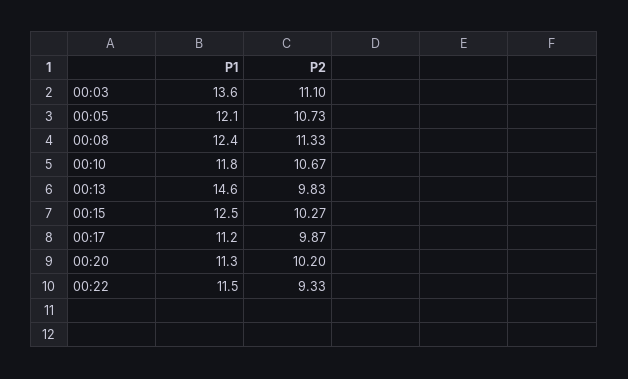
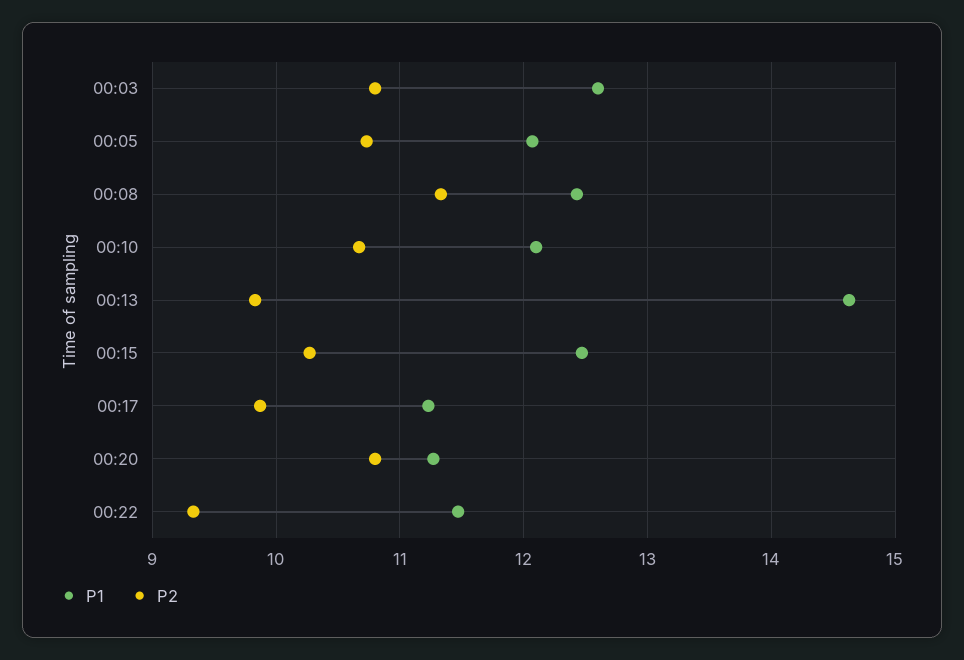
P1, 00:03: 13.6 -> 12.6
P2, 00:03: 11.1 -> 10.8
P1, 00:10: 11.8 -> 12.1
P2, 00:20: 10.2 -> 10.8

